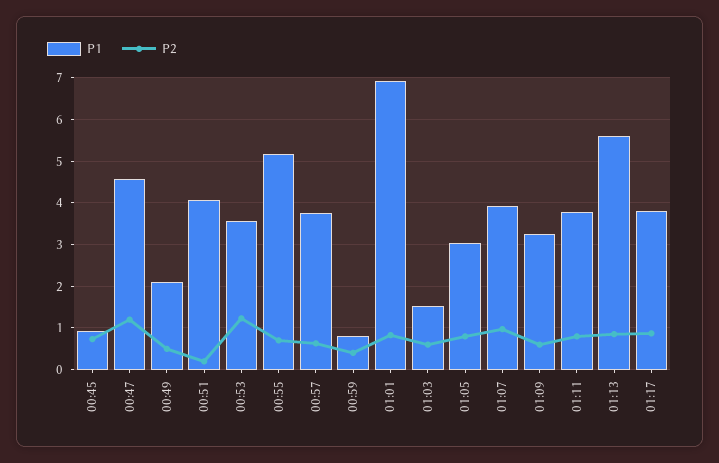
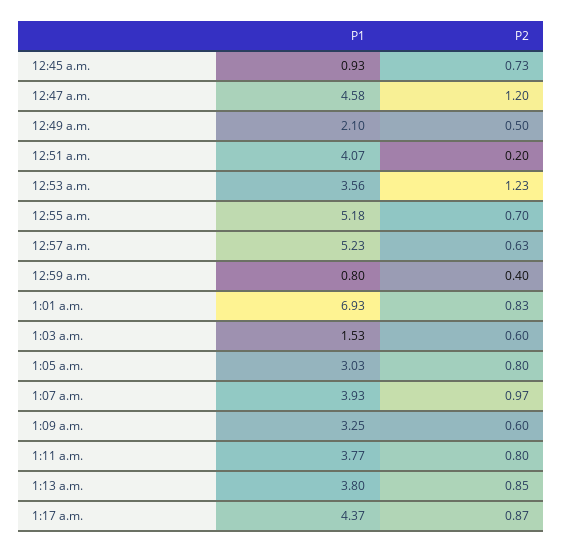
P1, 00:57: 3.8 -> 5.23
P1, 01:13: 5.6 -> 3.8
P1, 01:17: 3.8 -> 4.37

